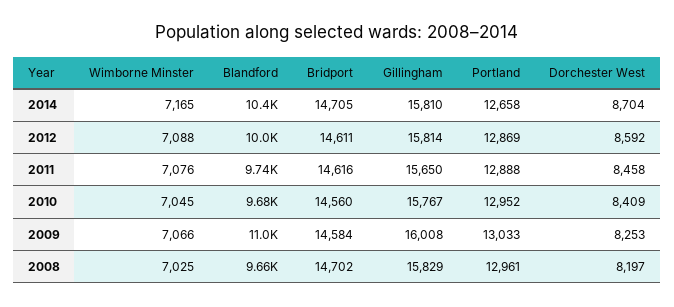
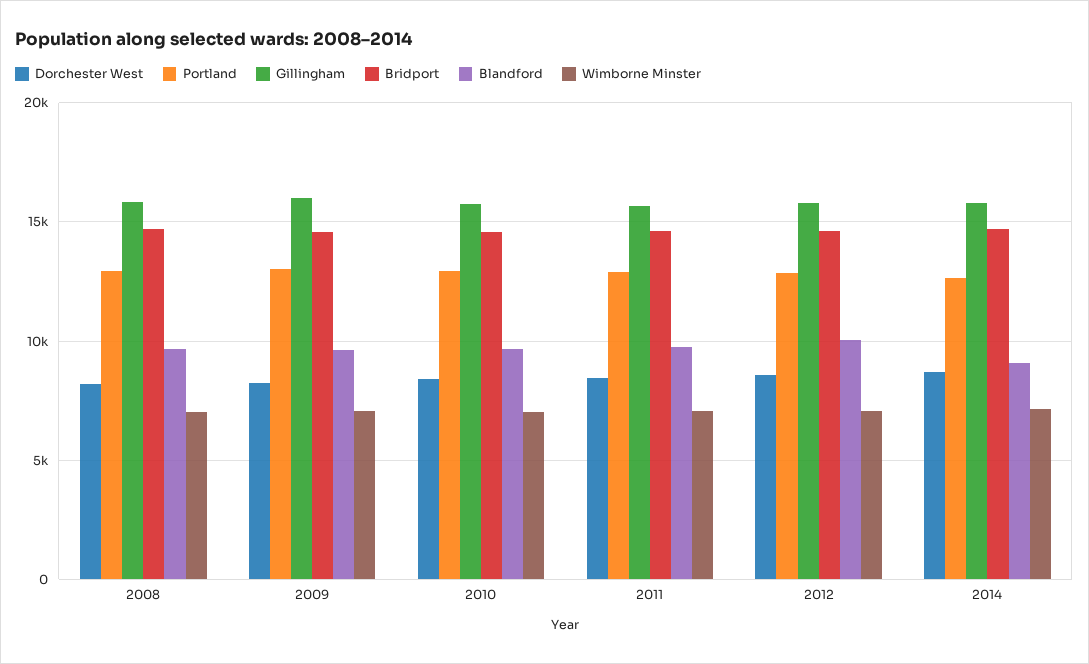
Blandford, 2014: 10400 -> 9000
Blandford, 2009: 11000 -> 9500

